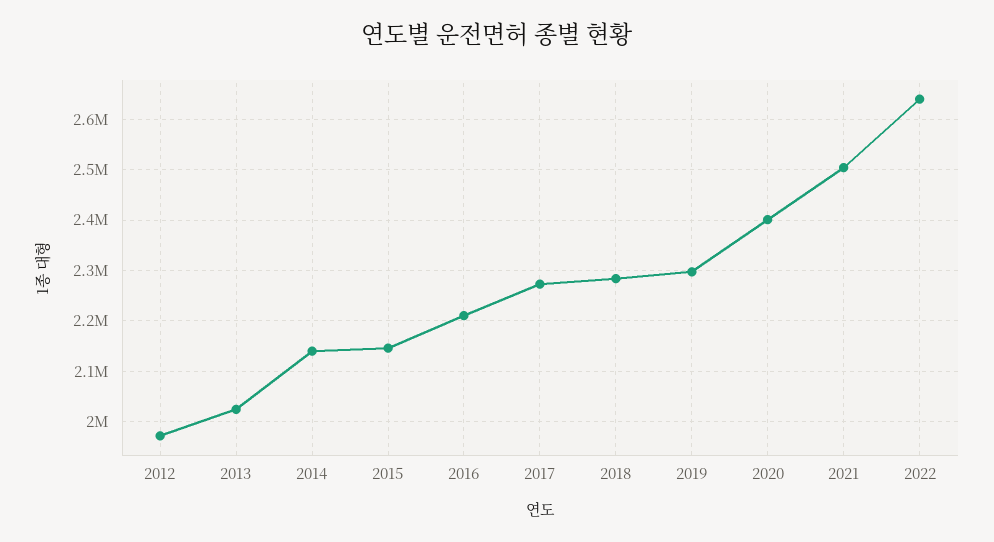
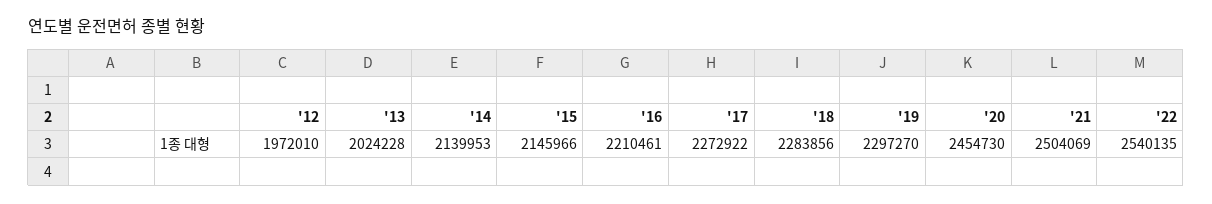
2020: 2400000 -> 2454730
2022: 2640000 -> 2540135

